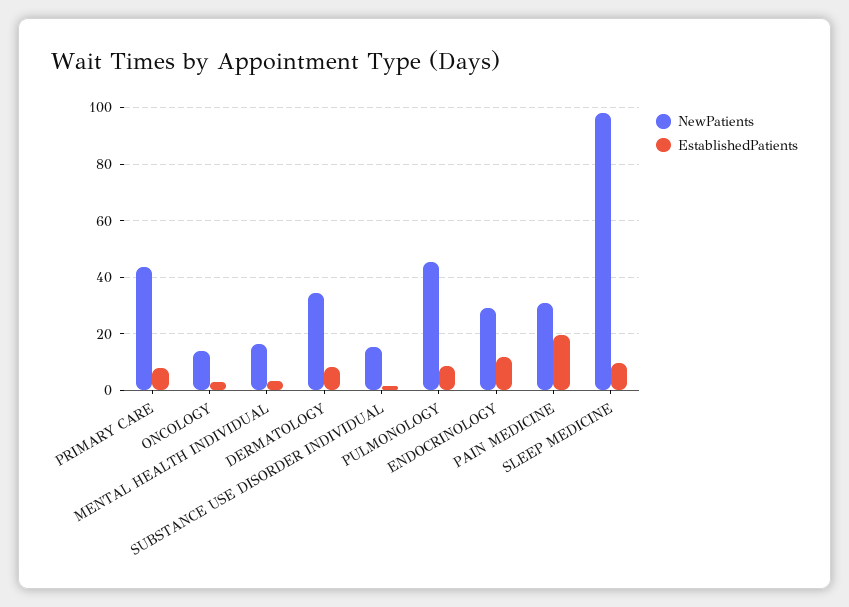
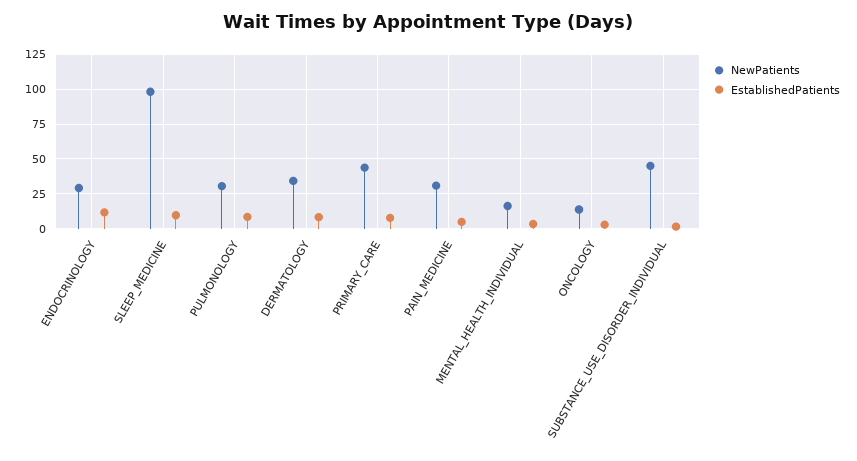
NewPatients, SUBSTANCE USE DISORDER INDIVIDUAL: 15 -> 45
NewPatients, PULMONOLOGY: 45 -> 30
EstablishedPatients, PAIN MEDICINE: 20 -> 5

